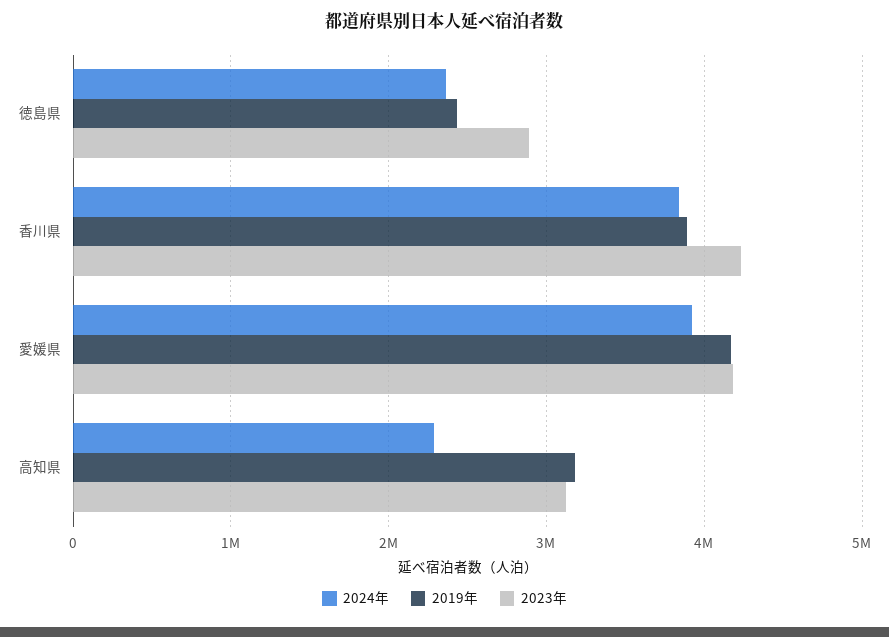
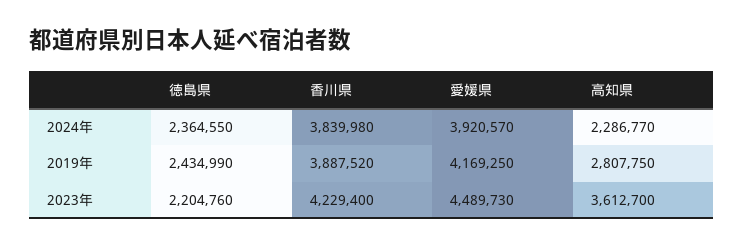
2023年, 徳島県: 2900000 -> 2204760
2023年, 愛媛県: 4200000 -> 4489730
2019年, 高知県: 3200000 -> 2807750
2023年, 高知県: 3100000 -> 3612700

